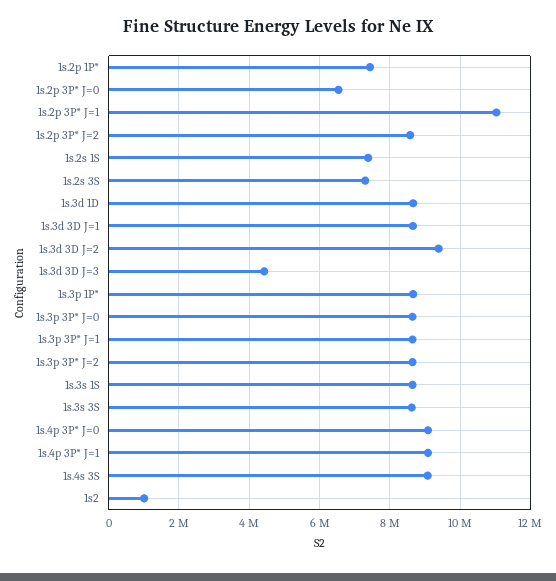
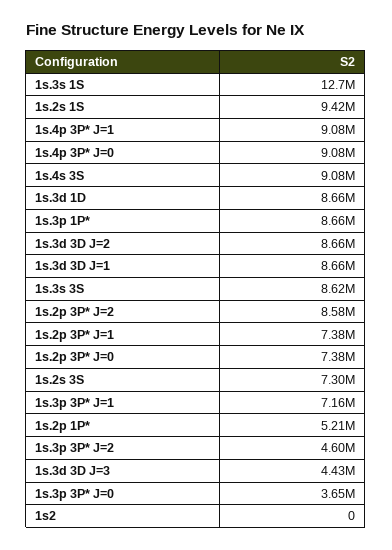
1s.2p 1P*: 7400000 -> 5210000
1s.2p 3P* J=0: 6600000 -> 7380000
1s.2p 3P* J=1: 11000000 -> 7380000
1s.2s 1S: 7400000 -> 9420000
1s.3d 3D J=2: 9400000 -> 8660000
1s.3p 3P* J=0: 8600000 -> 3650000
1s.3p 3P* J=1: 8600000 -> 7160000
1s.3p 3P* J=2: 8600000 -> 4600000
1s.3s 1S: 8600000 -> 12700000
1s2: 1000000 -> 0

